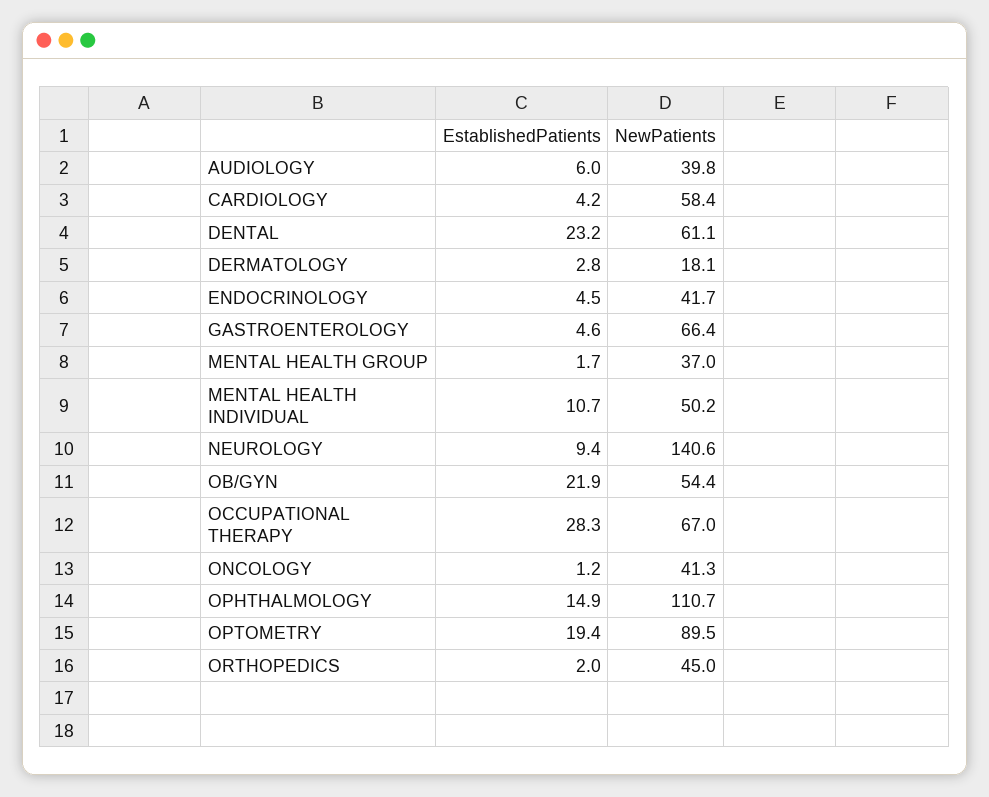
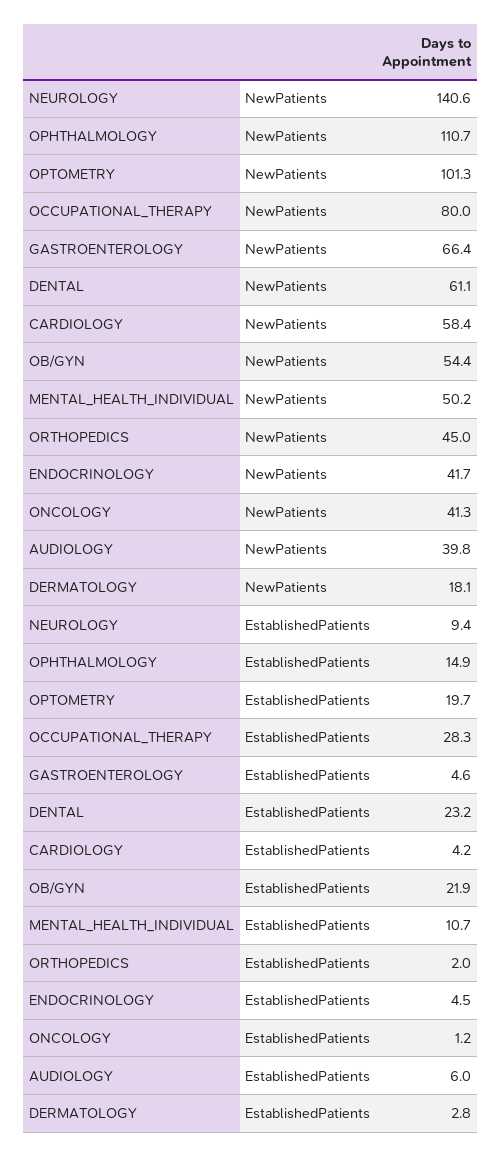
EstablishedPatients, MENTAL HEALTH GROUP: 1.7 -> none
NewPatients, MENTAL HEALTH GROUP: 37 -> none
NewPatients, OCCUPATIONAL THERAPY: 67 -> 80
EstablishedPatients, OPTOMETRY: 19.4 -> 19.7
NewPatients, OPTOMETRY: 89.5 -> 101.3

